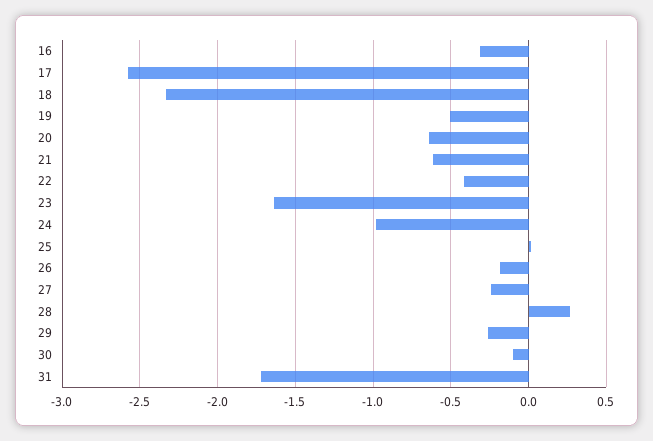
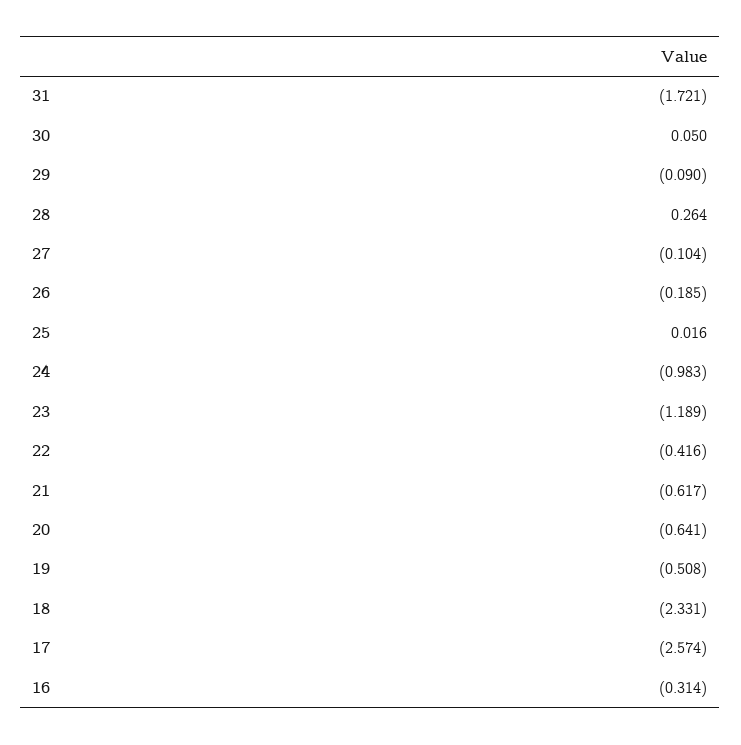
23: -1.65 -> -1.189
27: -0.25 -> -0.104
29: -0.25 -> -0.09
30: -0.1 -> 0.05

